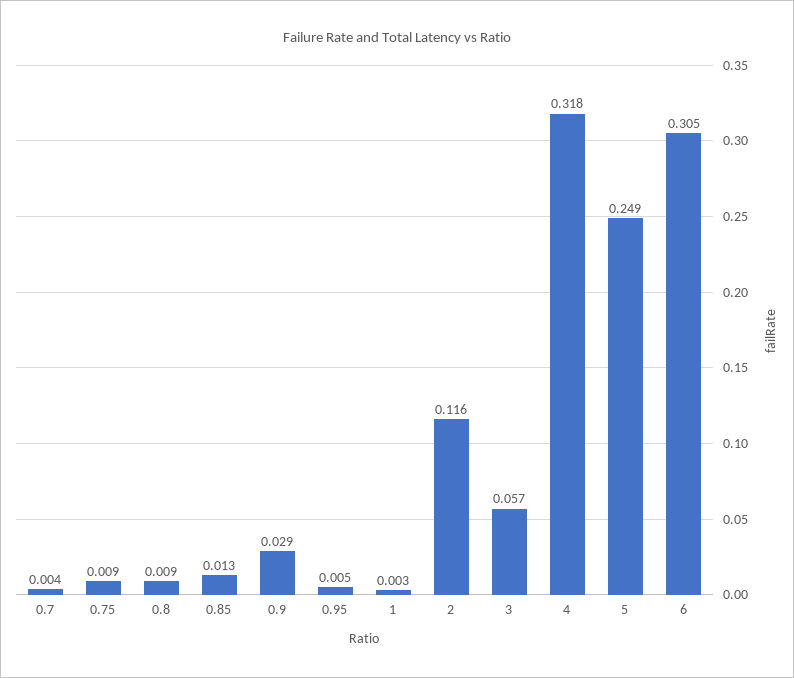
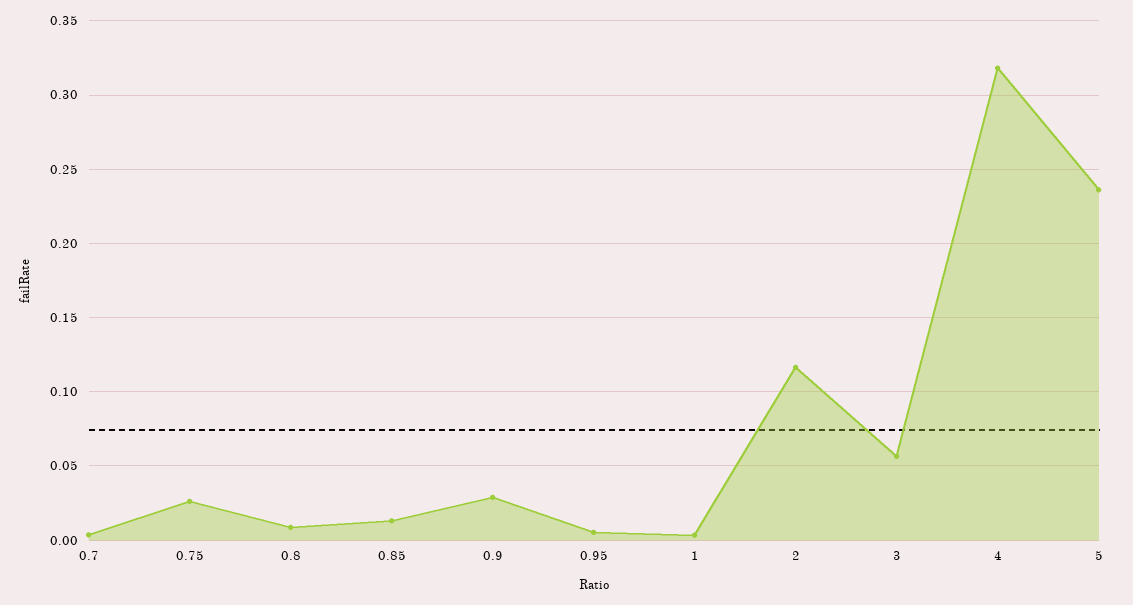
0.75: 0.009 -> 0.025
5: 0.249 -> 0.235
6: 0.305 -> none

